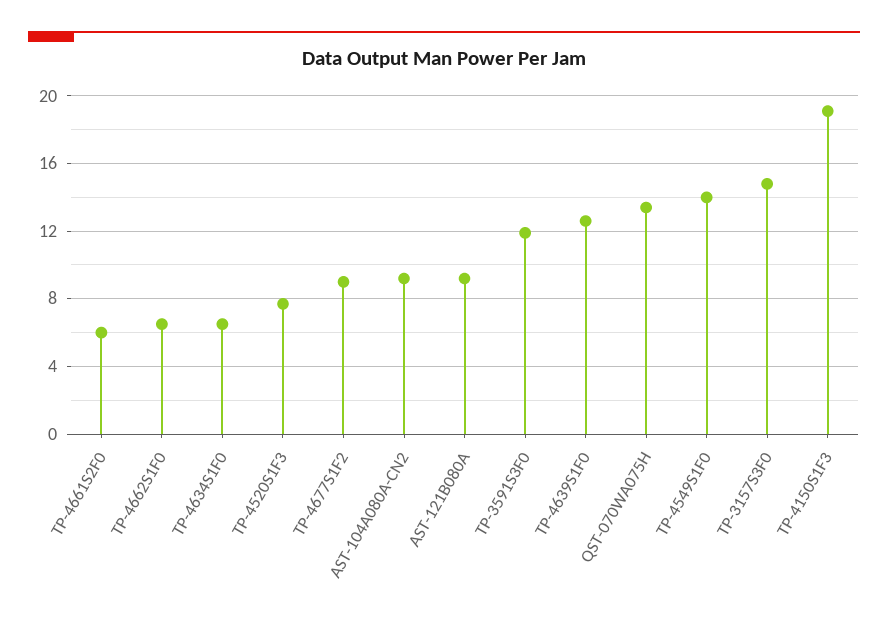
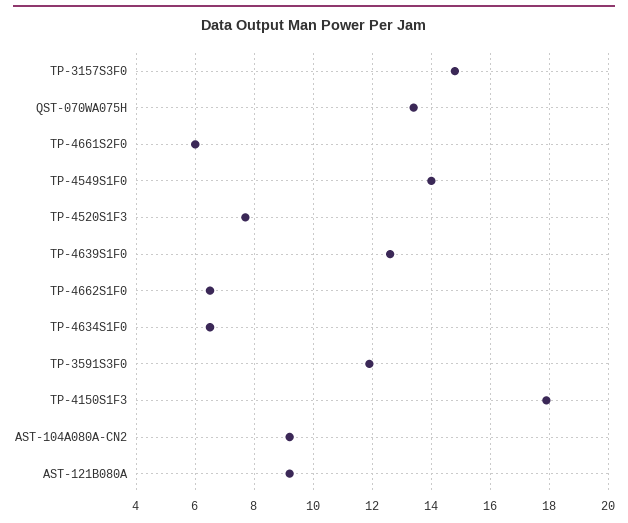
TP-4677S1F2: 9 -> none
TP-4150S1F3: 19 -> 18

